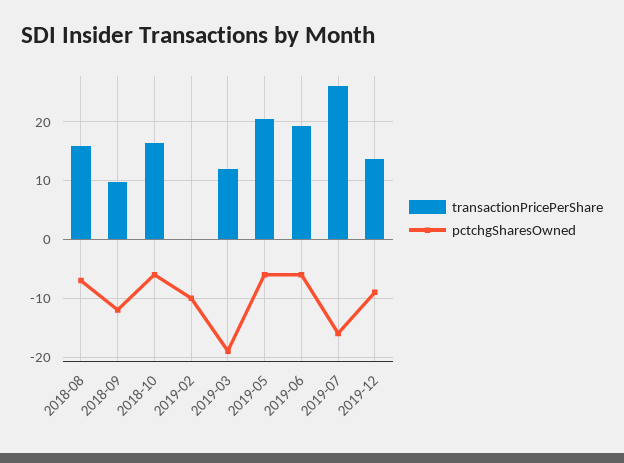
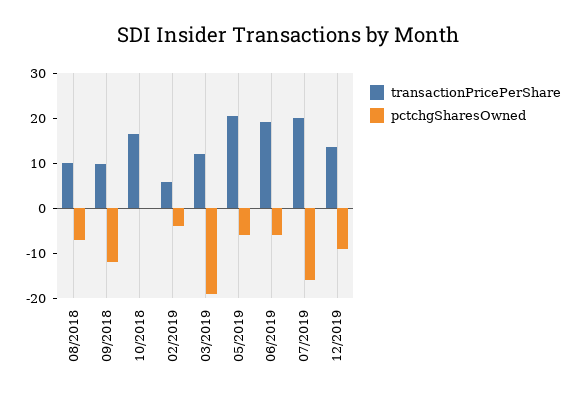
transactionPricePerShare, 2018-08: 16 -> 10
pctchgSharesOwned, 2018-10: -6 -> 0
transactionPricePerShare, 2019-02: 0 -> 6
pctchgSharesOwned, 2019-02: -10 -> -4
transactionPricePerShare, 2019-07: 26 -> 20

